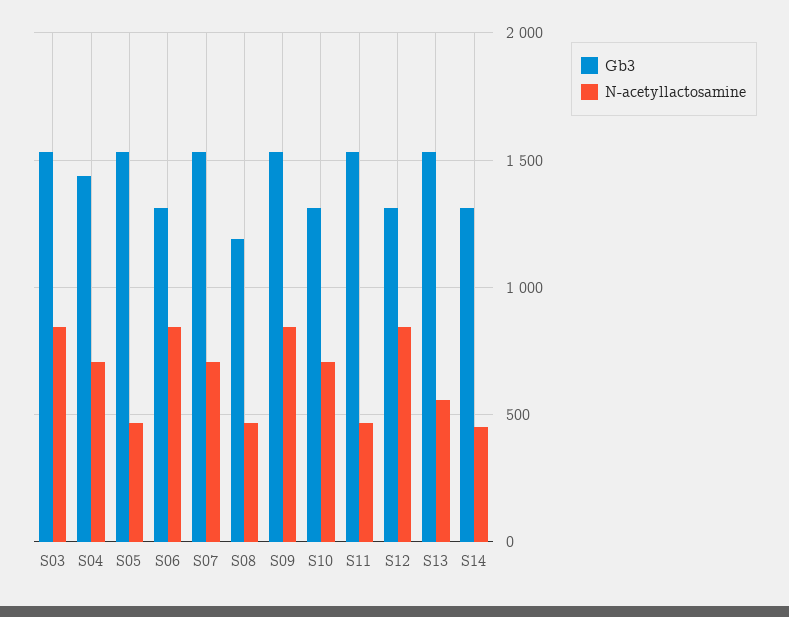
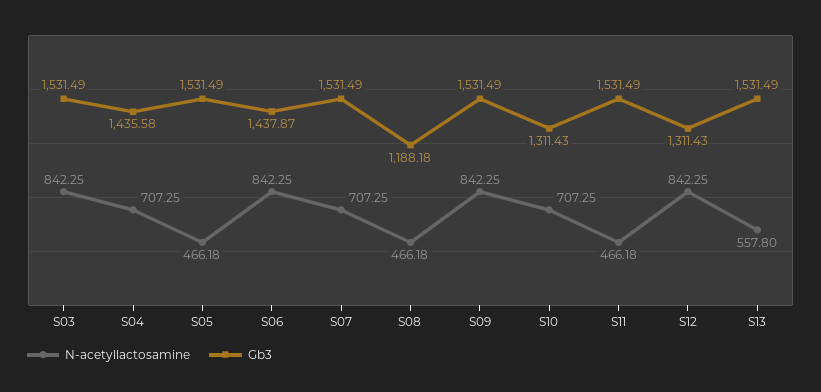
Gb3, S06: 1300 -> 1437.87
Gb3, S14: 1300 -> none
N-acetyllactosamine, S14: 450 -> none

